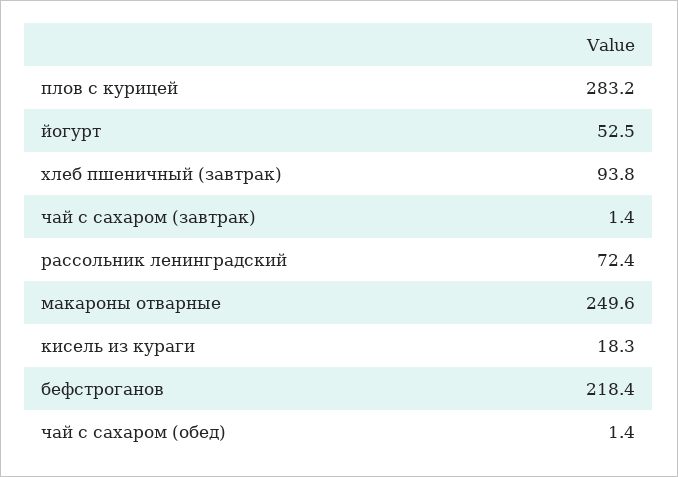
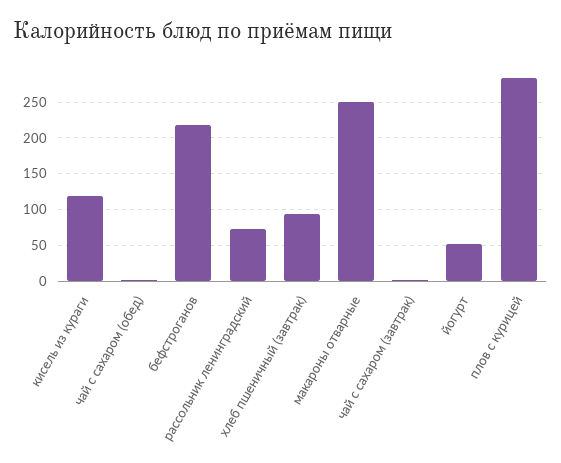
кисель из кураги: 18.3 -> 120

